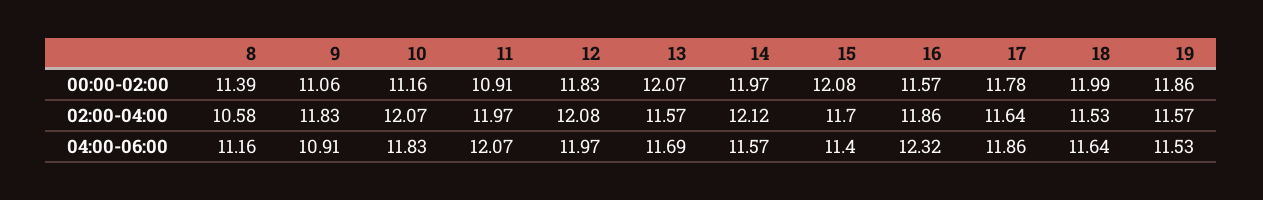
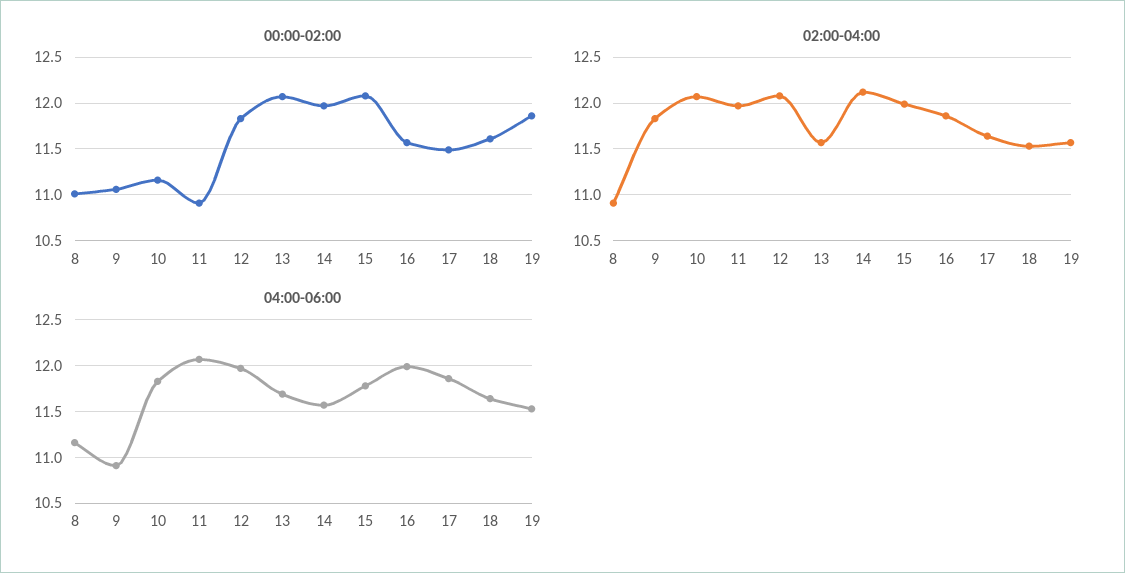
00:00-02:00, 8: 11.39 -> 11
00:00-02:00, 17: 11.78 -> 11.5
00:00-02:00, 18: 11.99 -> 11.6
02:00-04:00, 8: 10.58 -> 10.9
02:00-04:00, 15: 11.7 -> 12
04:00-06:00, 15: 11.4 -> 11.8
04:00-06:00, 16: 12.32 -> 12

